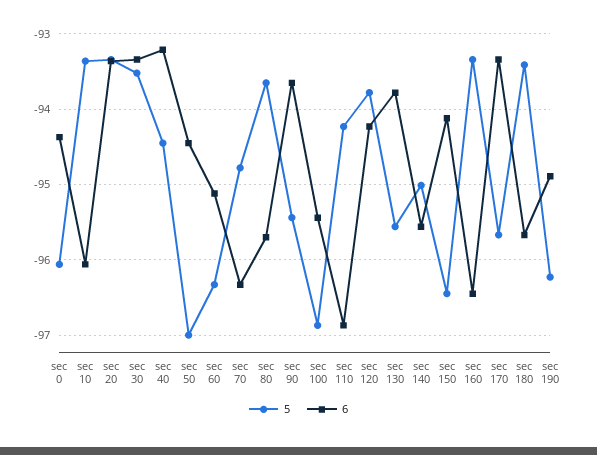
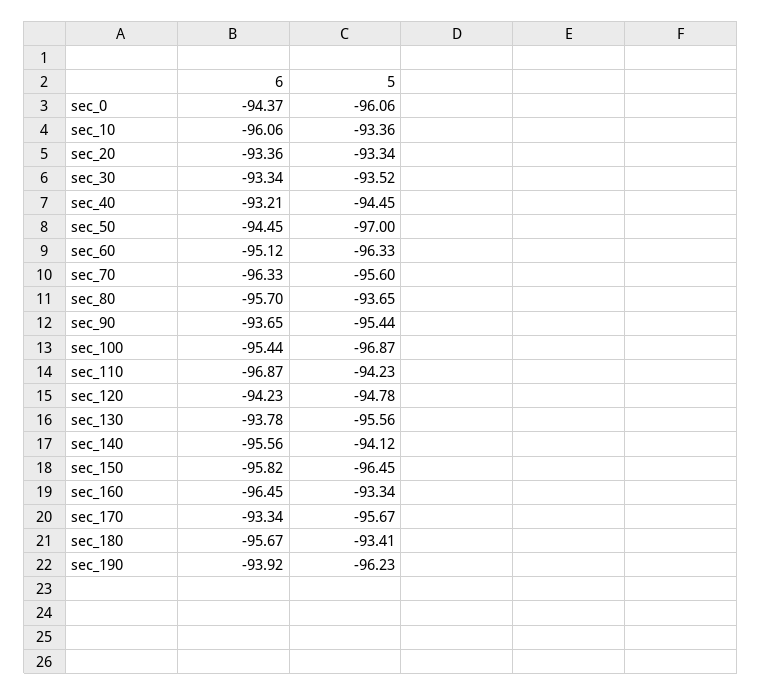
5, sec 70: -94.8 -> -95.6
5, sec 120: -93.8 -> -94.78
5, sec 140: -95 -> -94.12
6, sec 150: -94.1 -> -95.82
6, sec 190: -94.9 -> -93.92

